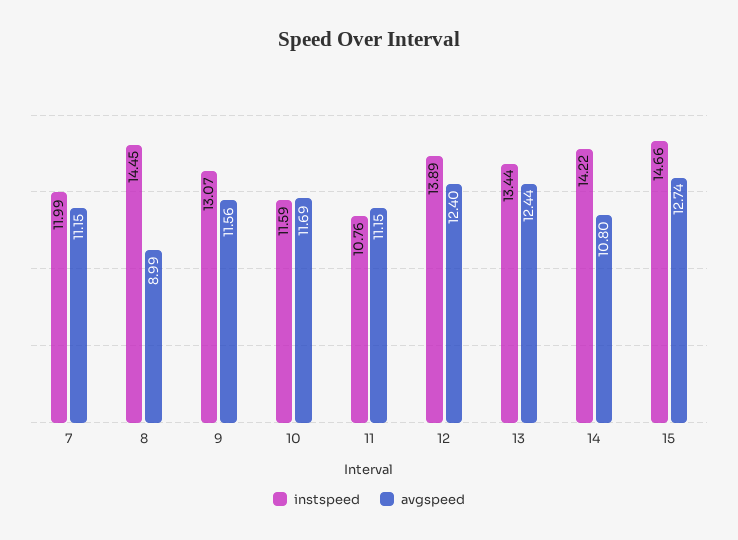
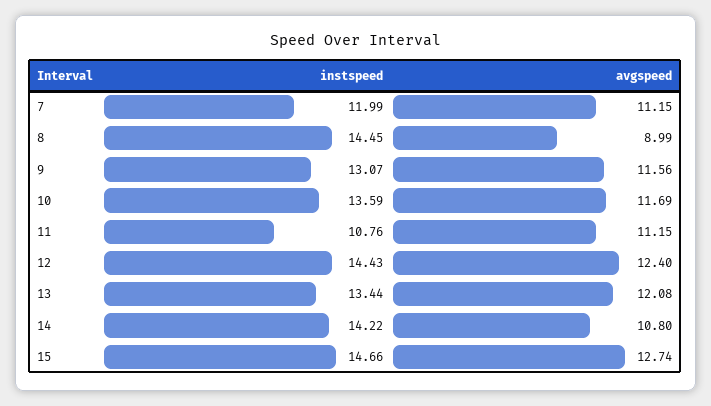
instspeed, 10: 11.59 -> 13.59
instspeed, 12: 13.89 -> 14.43
avgspeed, 13: 12.44 -> 12.08

